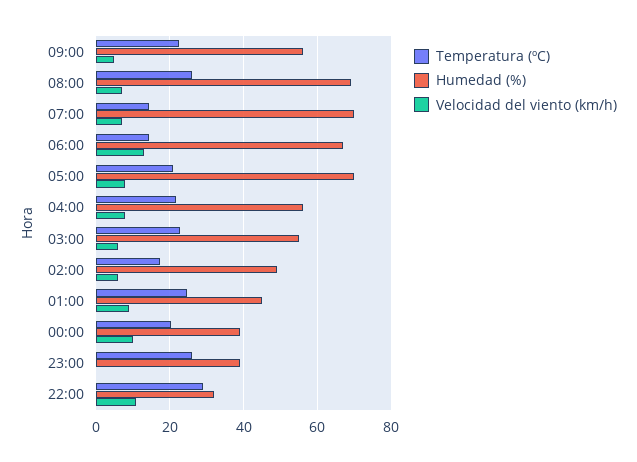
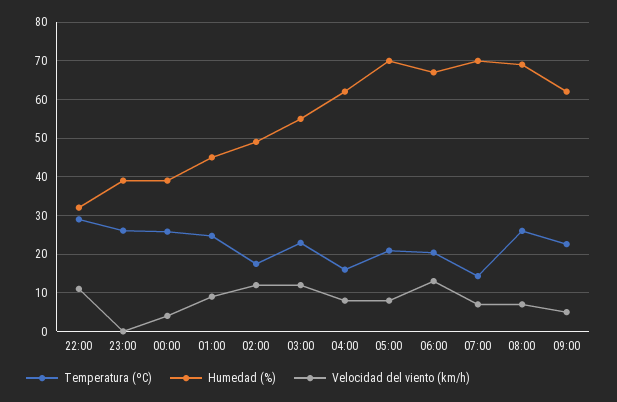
Humedad (%), 09:00: 56 -> 62
Temperatura (ºC), 06:00: 14 -> 20
Temperatura (ºC), 04:00: 22 -> 16
Humedad (%), 04:00: 56 -> 62
Velocidad del viento (km/h), 03:00: 6 -> 12
Velocidad del viento (km/h), 02:00: 6 -> 12
Temperatura (ºC), 00:00: 20 -> 26
Velocidad del viento (km/h), 00:00: 10 -> 4

